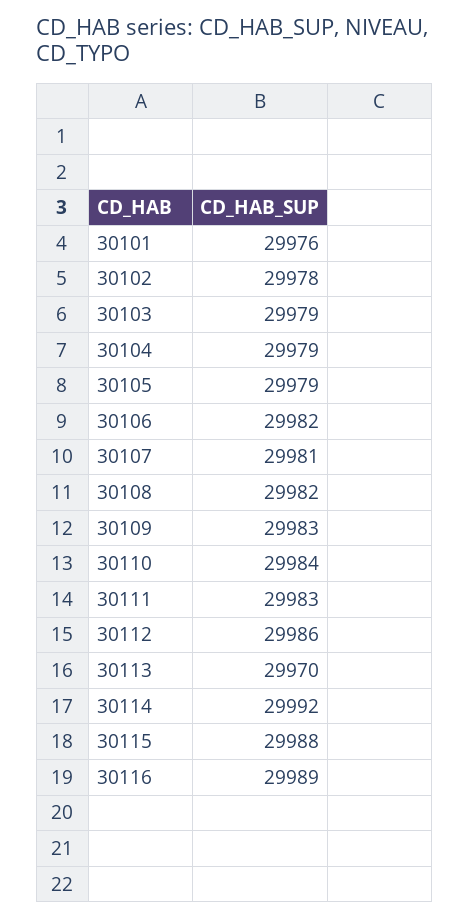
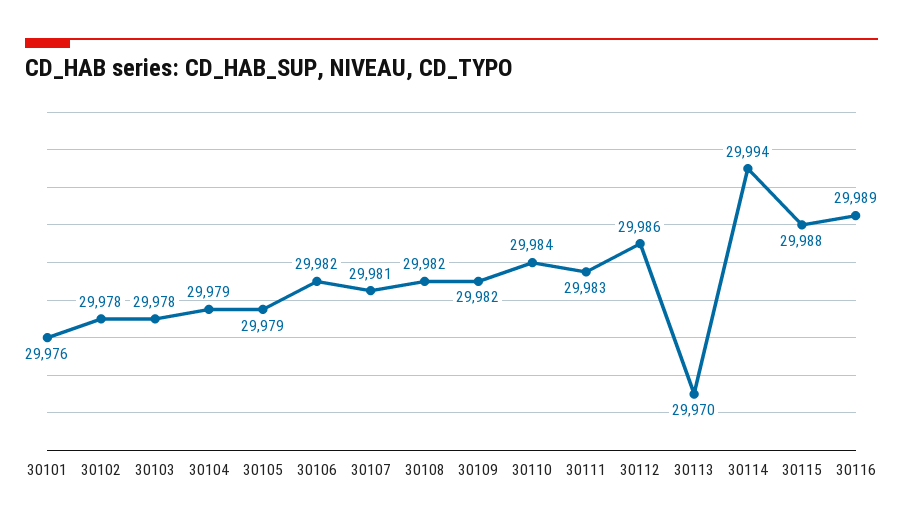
30103: 29979 -> 29978
30109: 29983 -> 29982
30114: 29992 -> 29994

